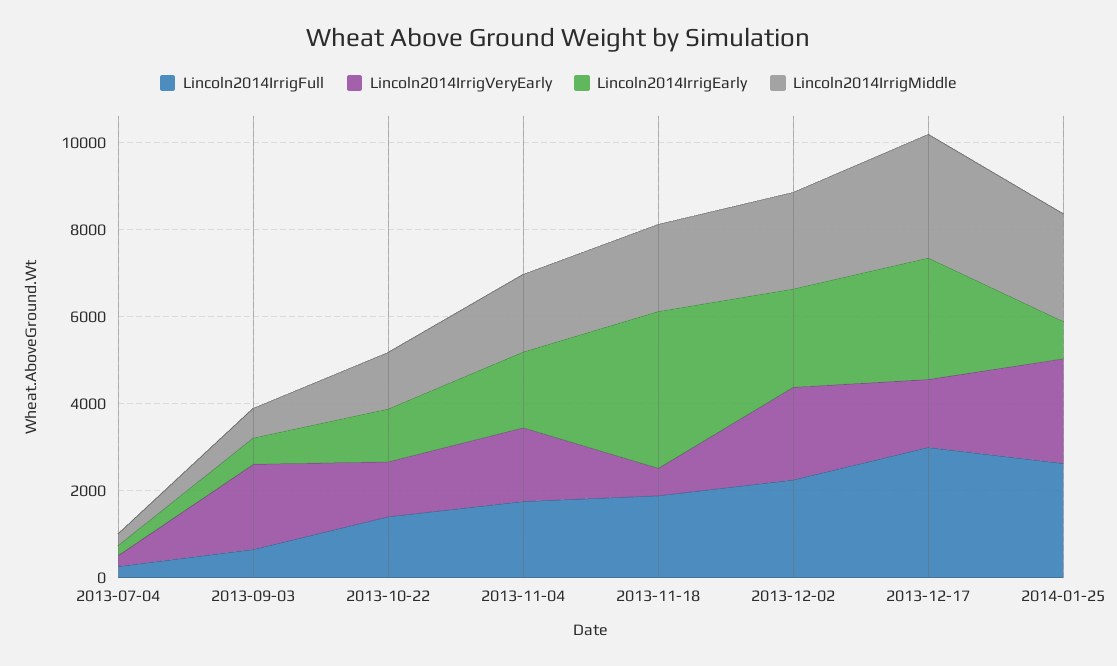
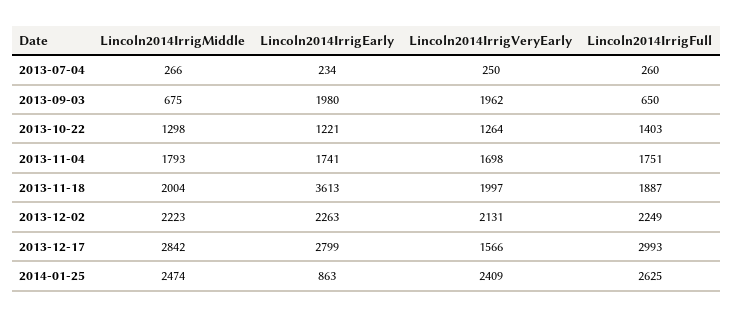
Lincoln2014IrrigEarly, 2013-09-03: 500 -> 1980
Lincoln2014IrrigVeryEarly, 2013-11-18: 500 -> 1997

